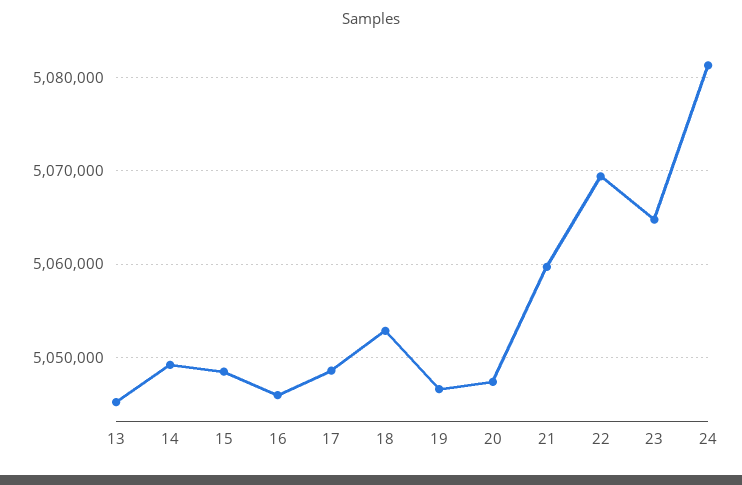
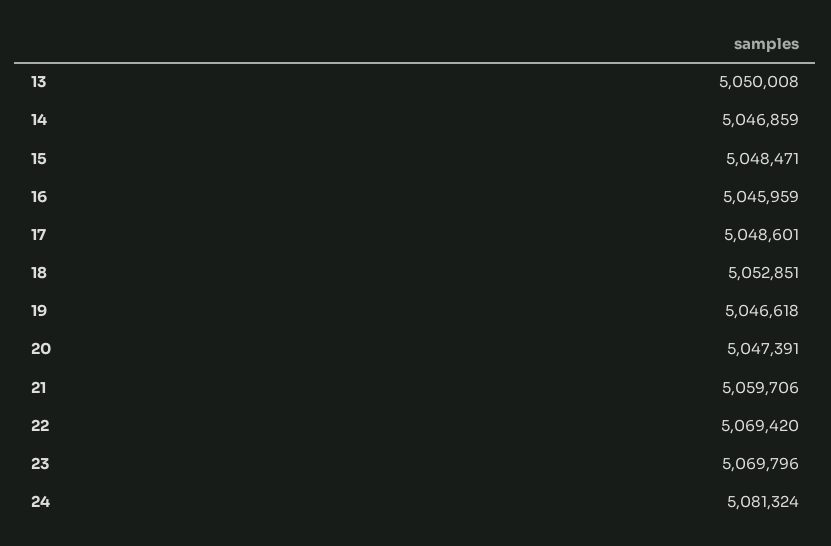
13: 5045000 -> 5050008
14: 5049000 -> 5046859
23: 5065000 -> 5069796

